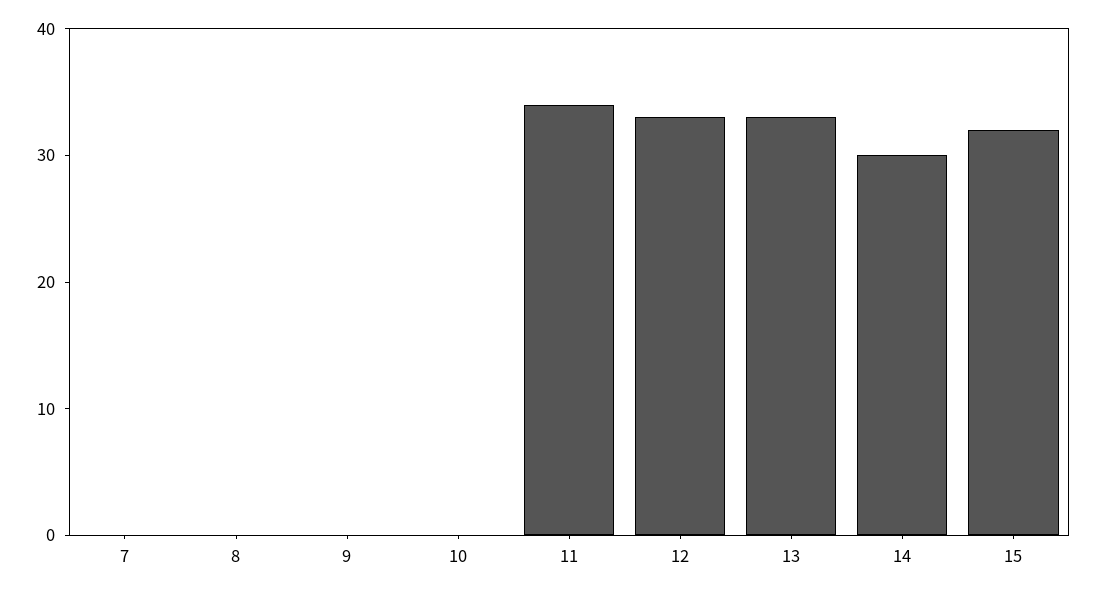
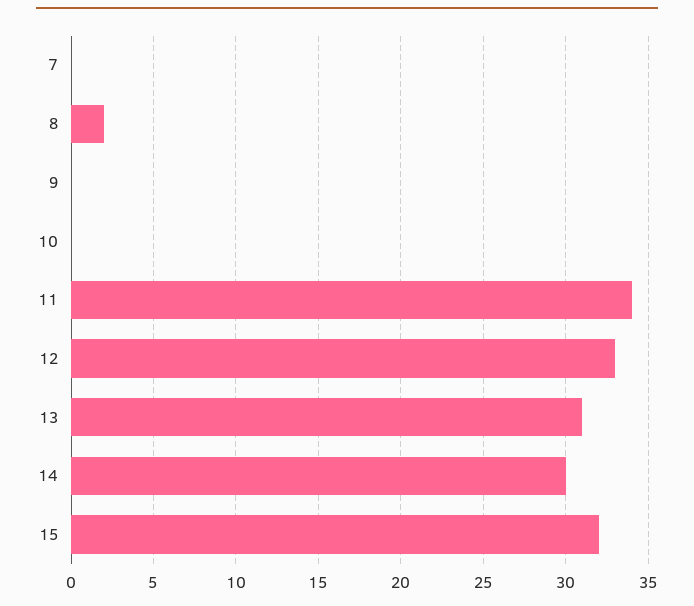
8: 0 -> 2
13: 33 -> 31

